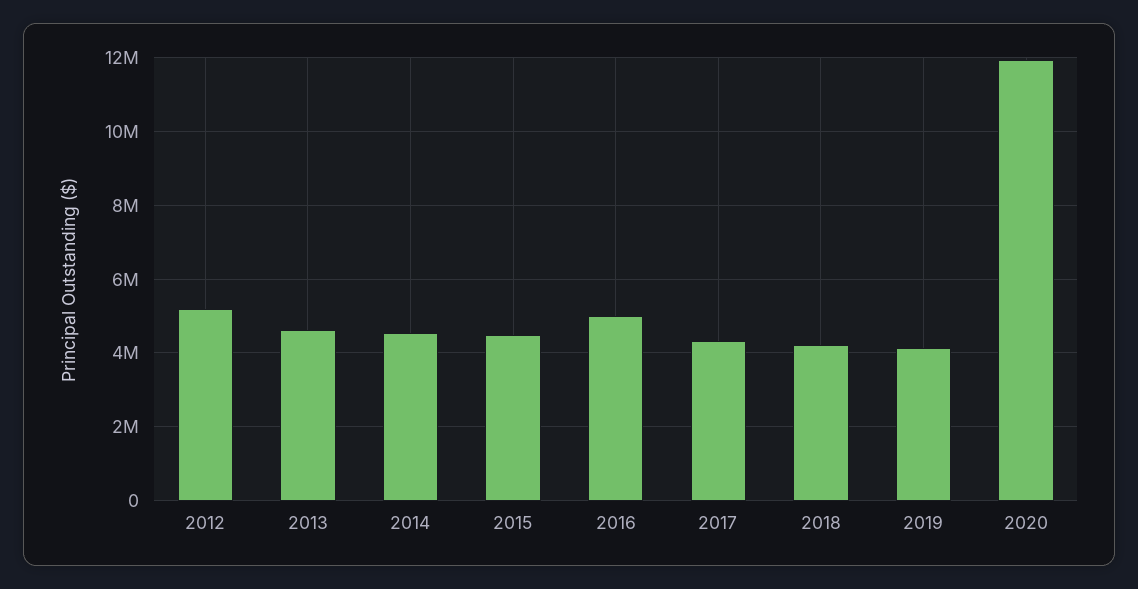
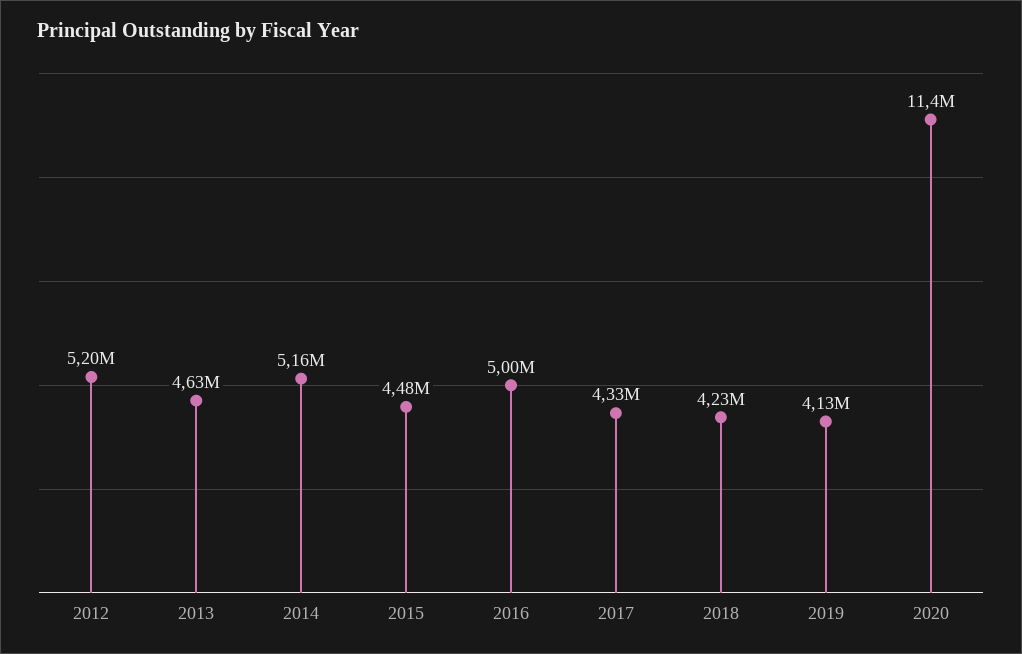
2014: 4600000 -> 5160000
2020: 12000000 -> 11400000

